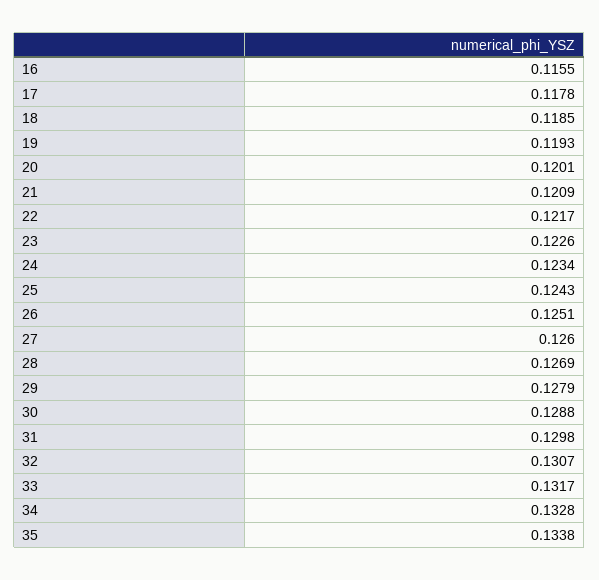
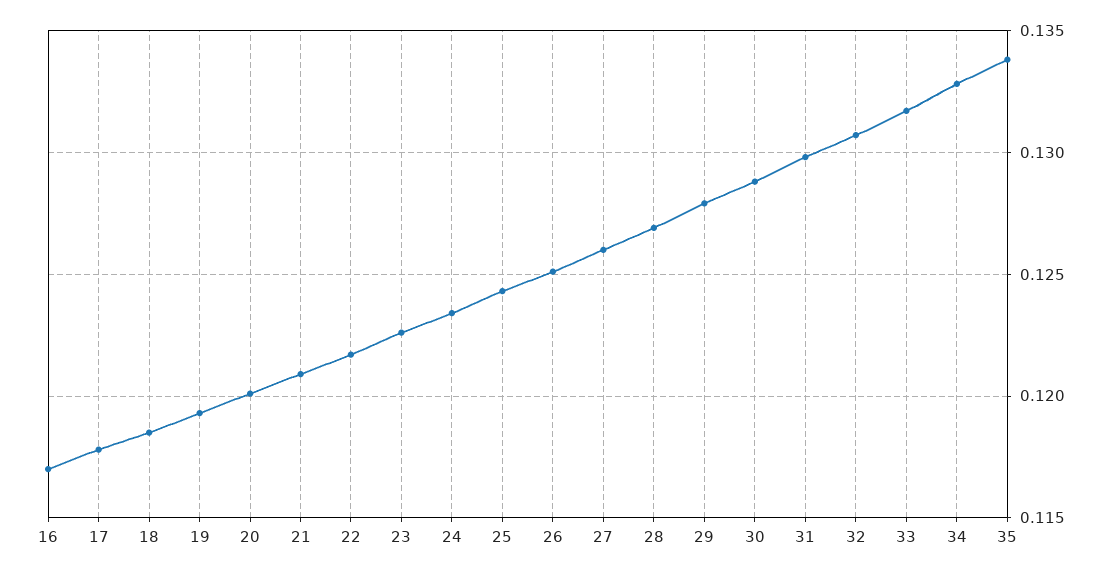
16: 0.1155 -> 0.117

